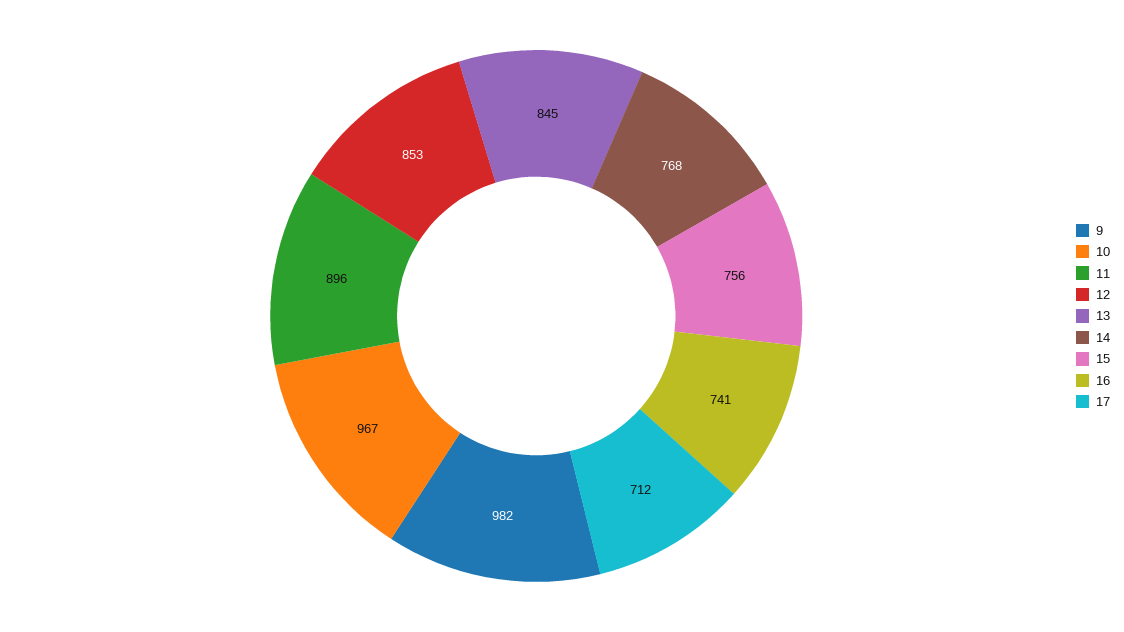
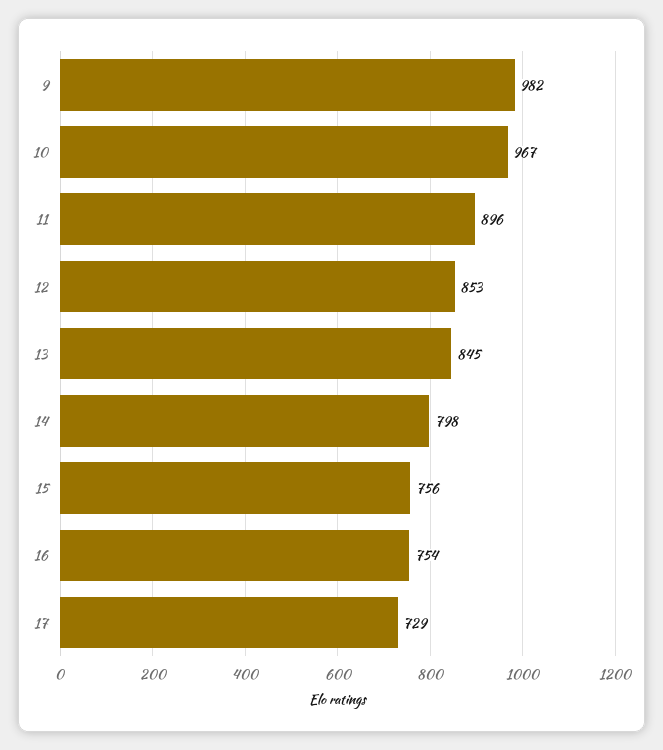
14: 768 -> 798
16: 741 -> 754
17: 712 -> 729

